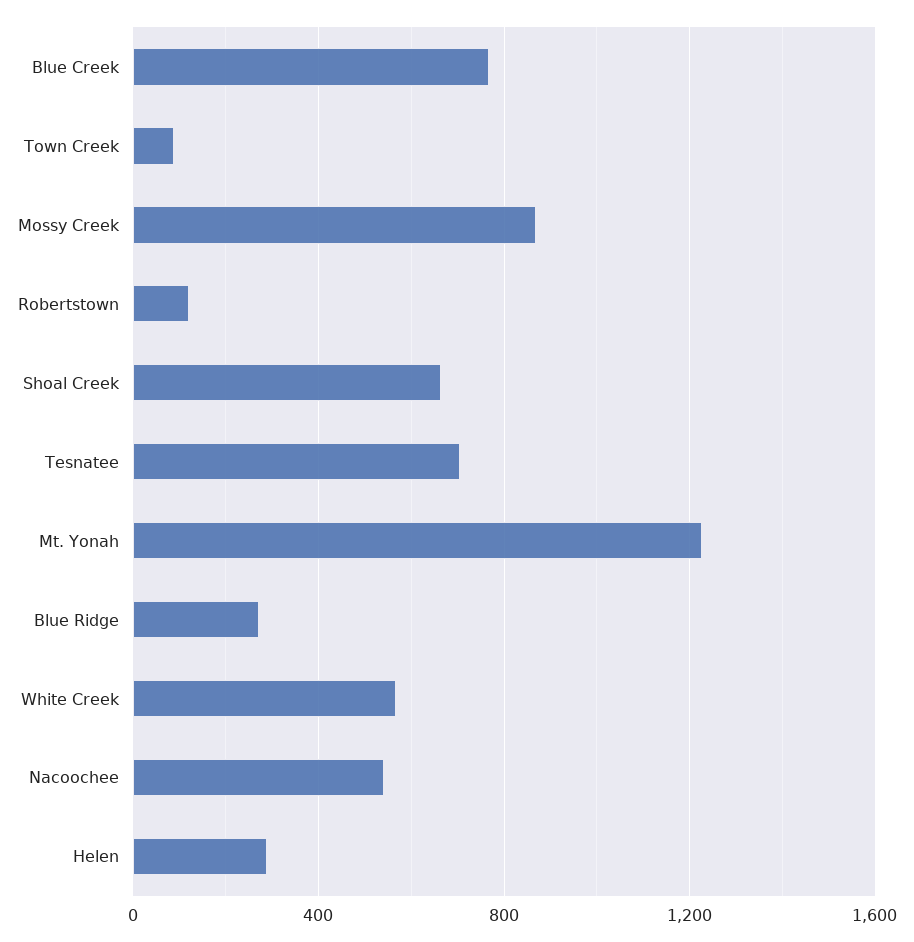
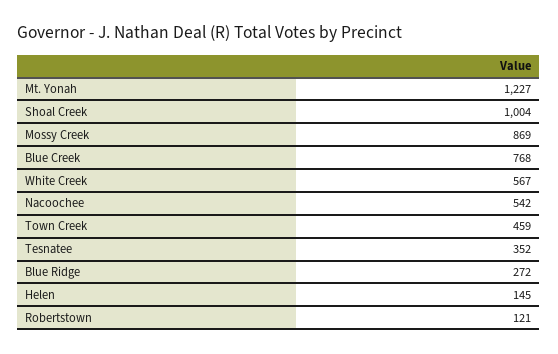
Town Creek: 100 -> 459
Shoal Creek: 650 -> 1004
Tesnatee: 700 -> 352
Helen: 300 -> 145

